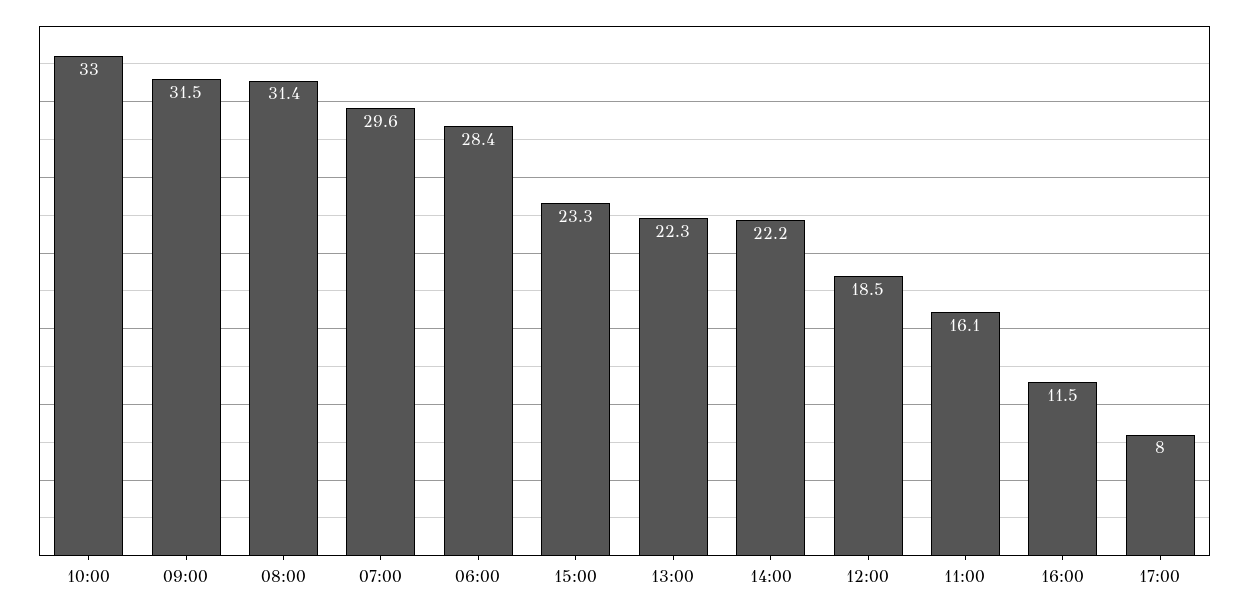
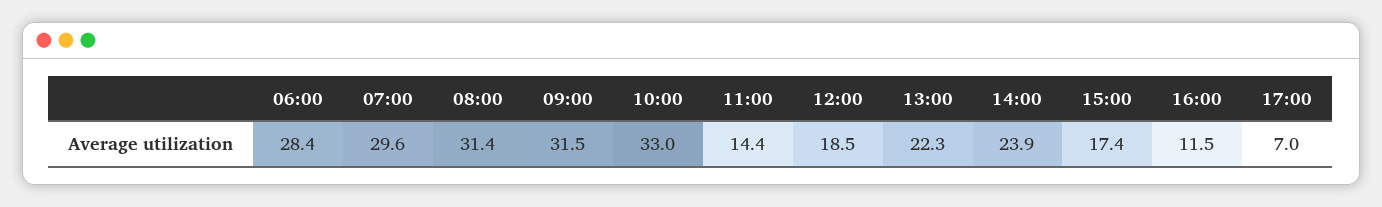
15:00: 23.3 -> 17.4
14:00: 22.2 -> 23.9
11:00: 16.1 -> 14.4
17:00: 8 -> 7

